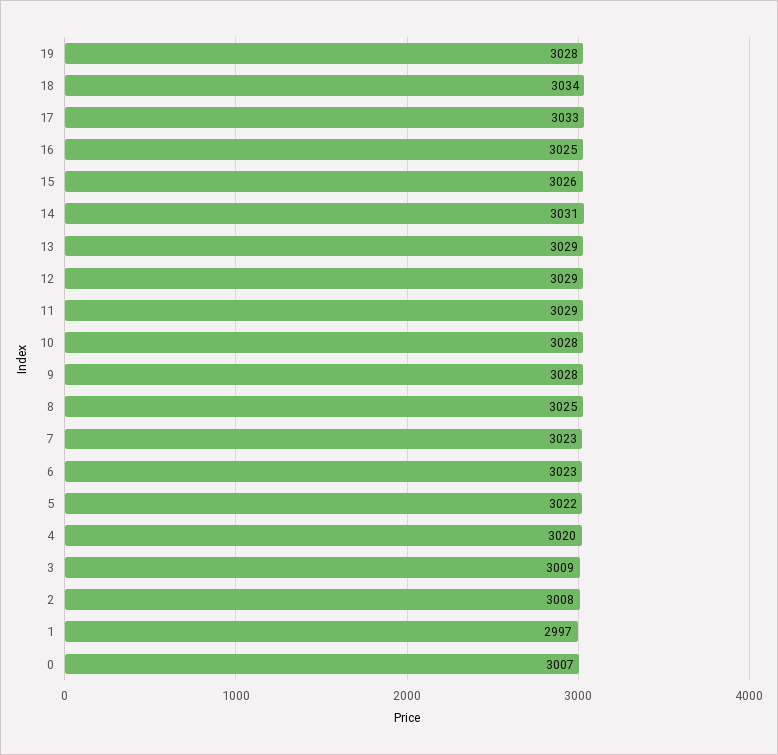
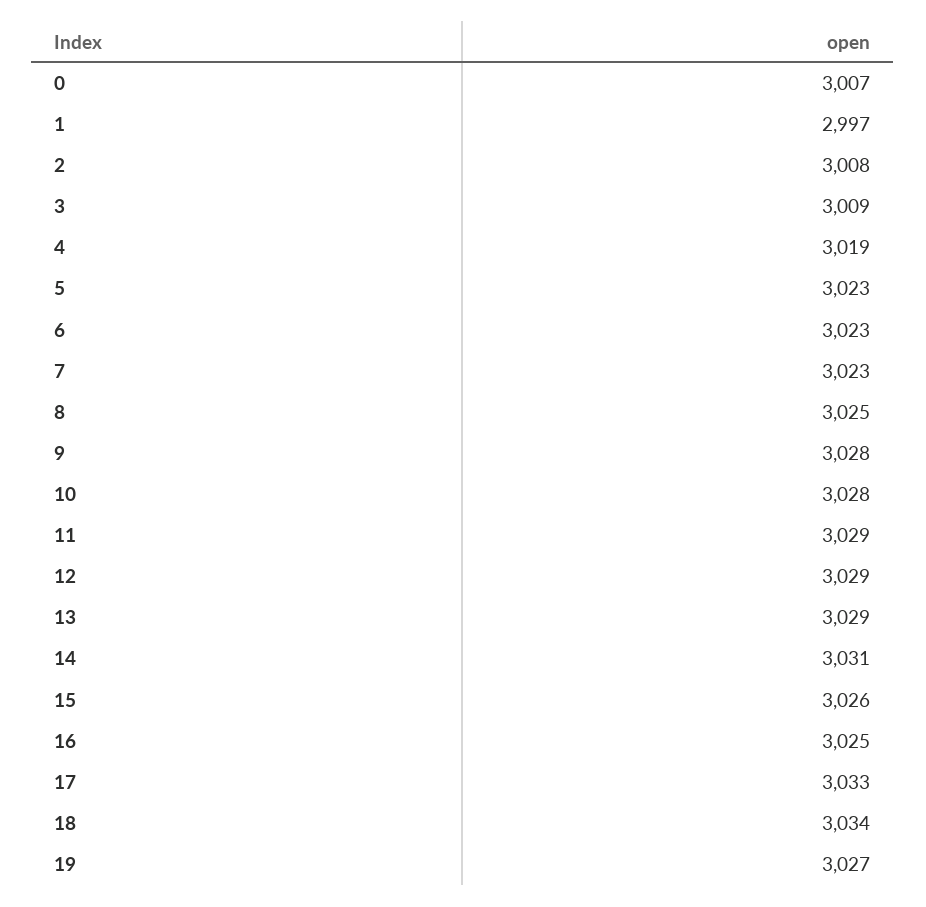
19: 3028 -> 3027
5: 3022 -> 3023
4: 3020 -> 3019

